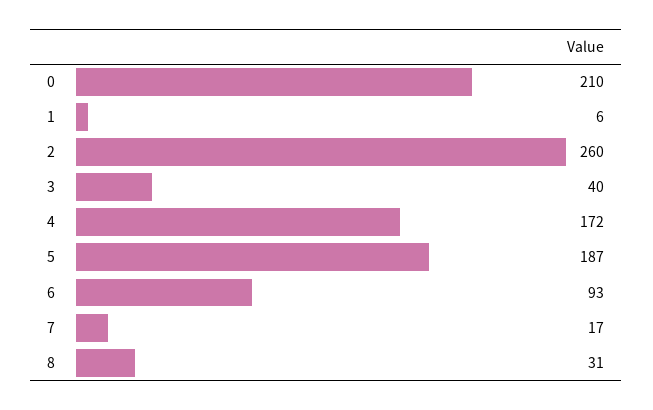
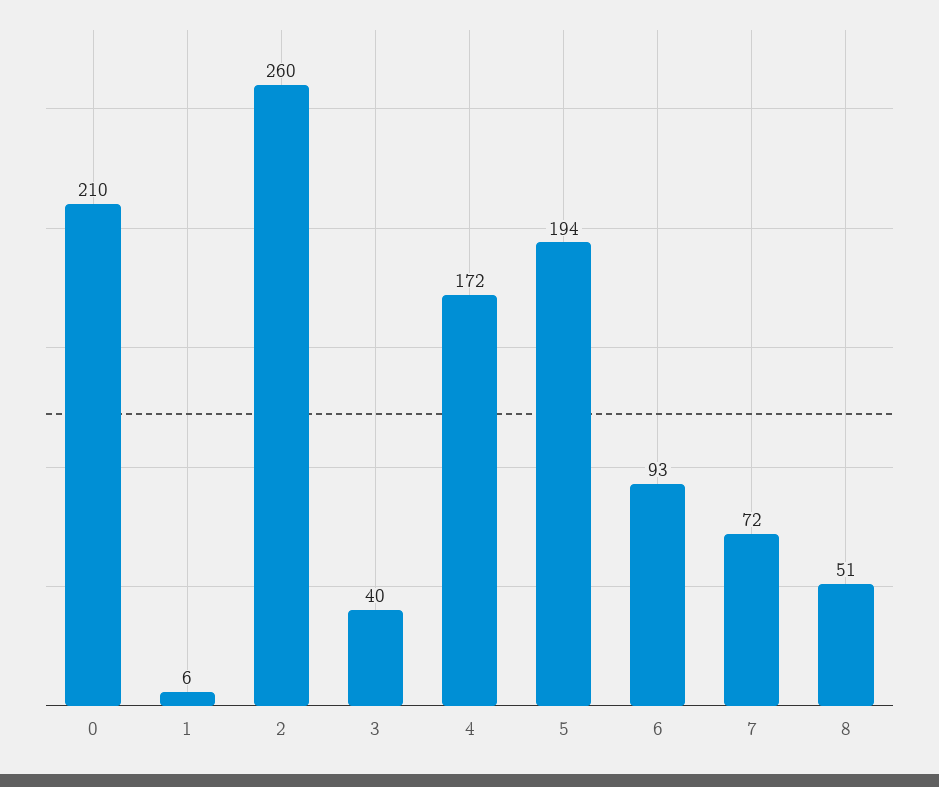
5: 187 -> 194
7: 17 -> 72
8: 31 -> 51

